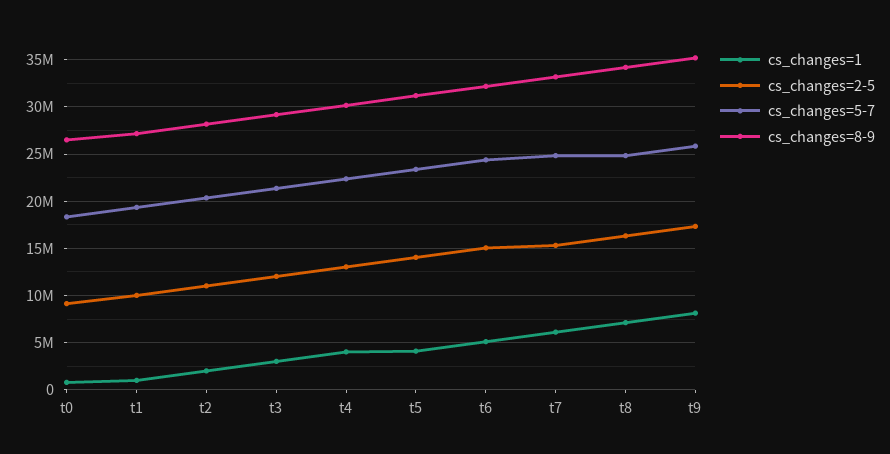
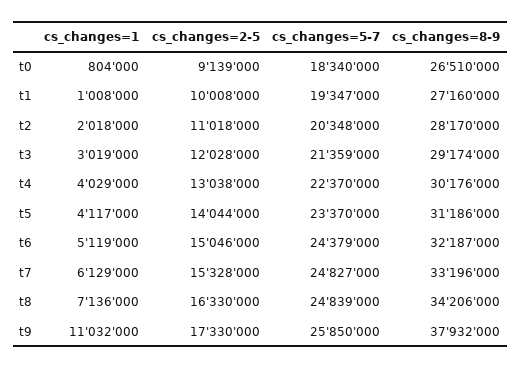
cs_changes=1, t9: 8000000 -> 11032000
cs_changes=8-9, t9: 35000000 -> 37932000

